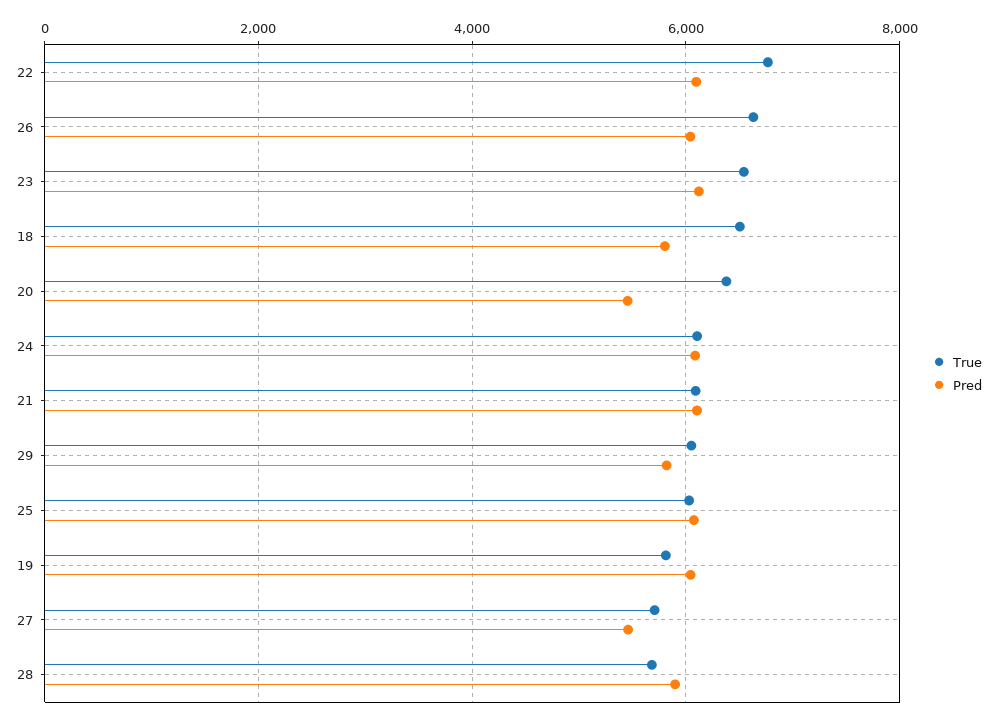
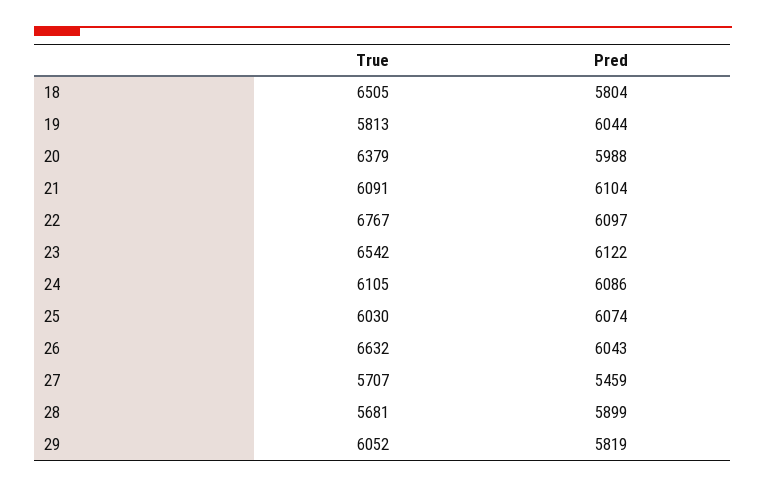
Pred, 20: 5400 -> 5988

